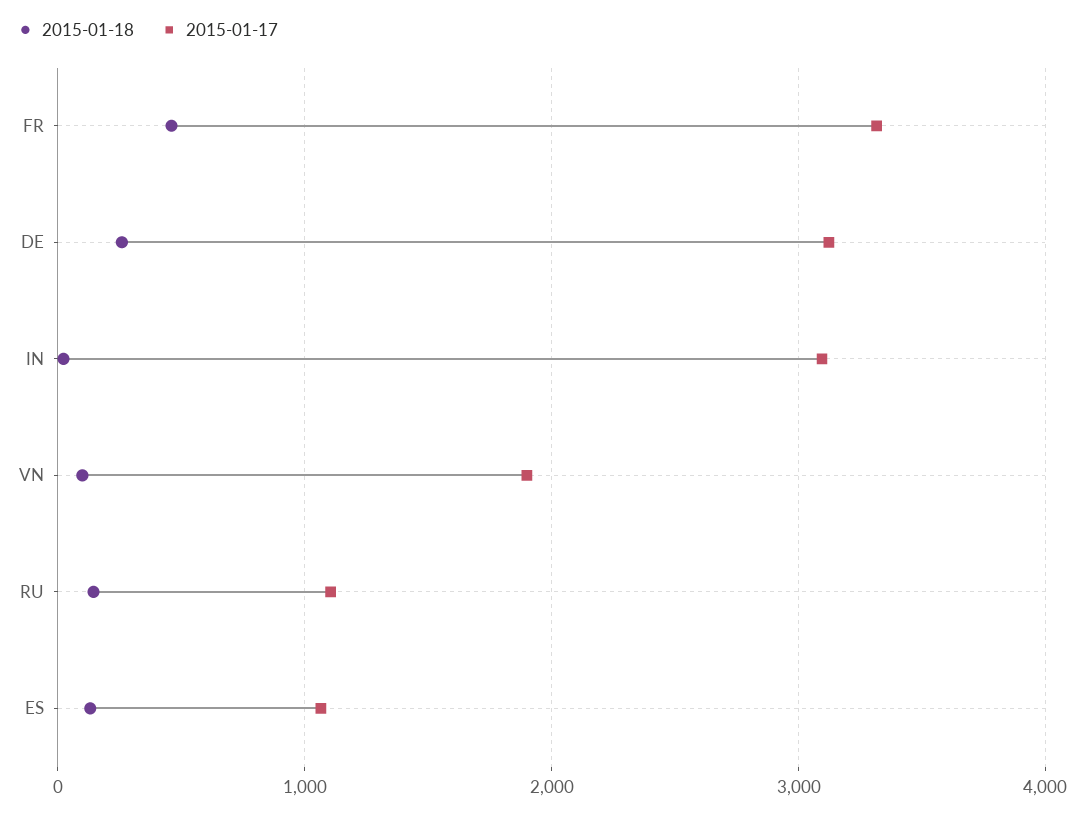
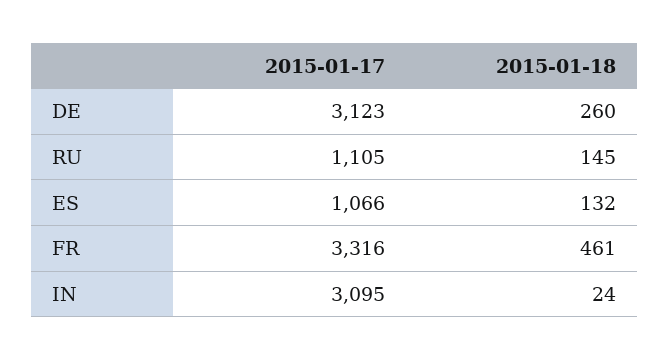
2015-01-18, VN: 100 -> none
2015-01-17, VN: 1900 -> none

